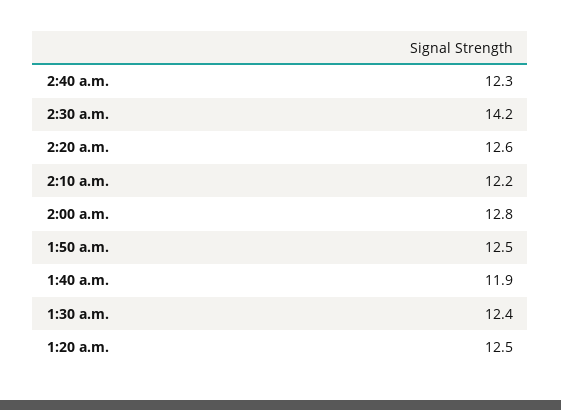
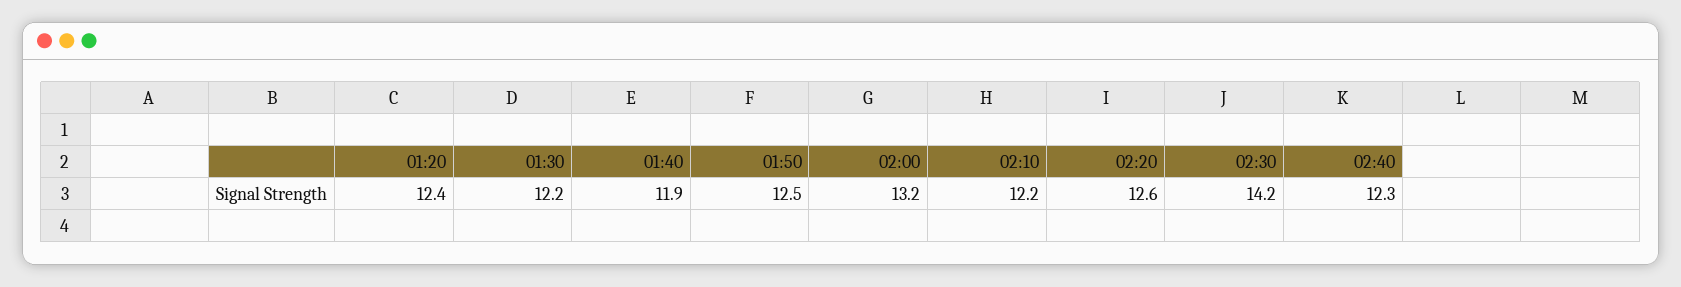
2:00 a.m.: 12.8 -> 13.2
1:30 a.m.: 12.4 -> 12.2
1:20 a.m.: 12.5 -> 12.4

